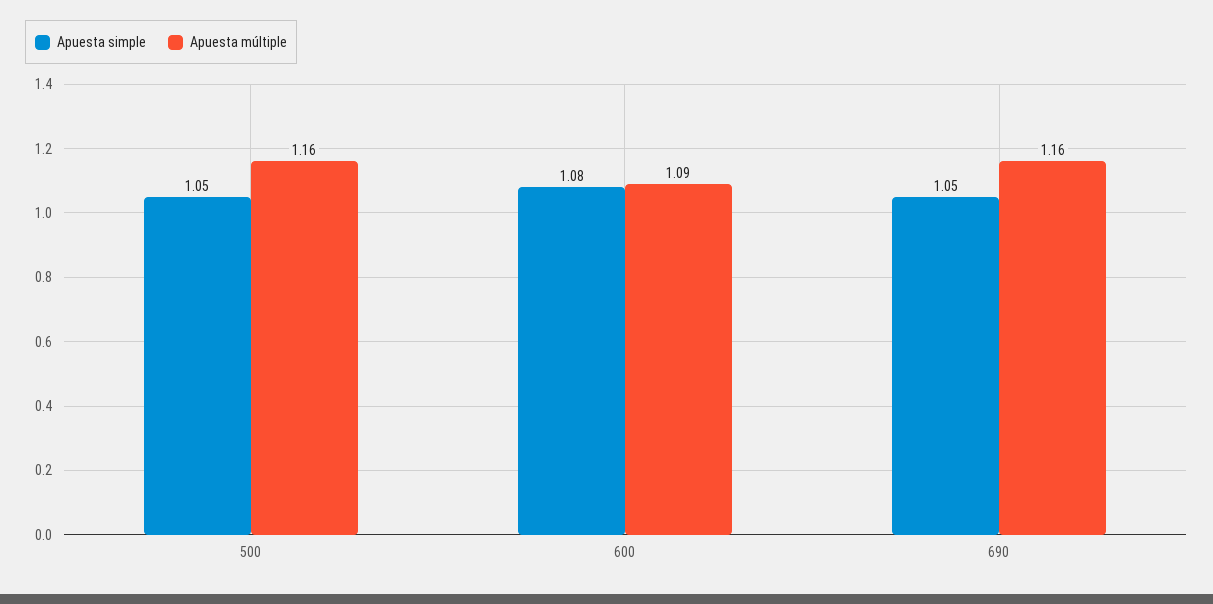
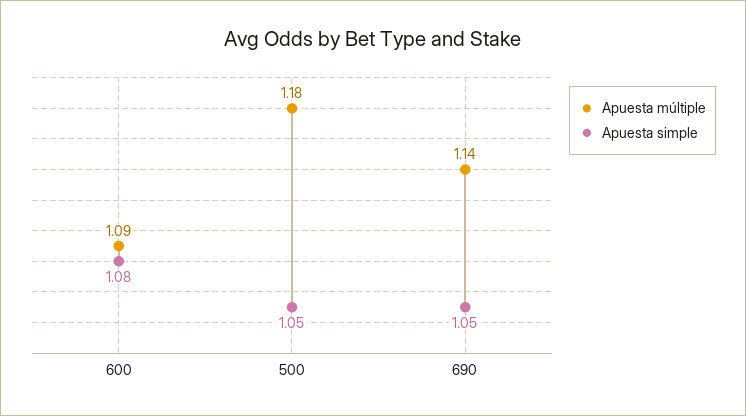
Apuesta múltiple, 500: 1.16 -> 1.18
Apuesta múltiple, 690: 1.16 -> 1.14

